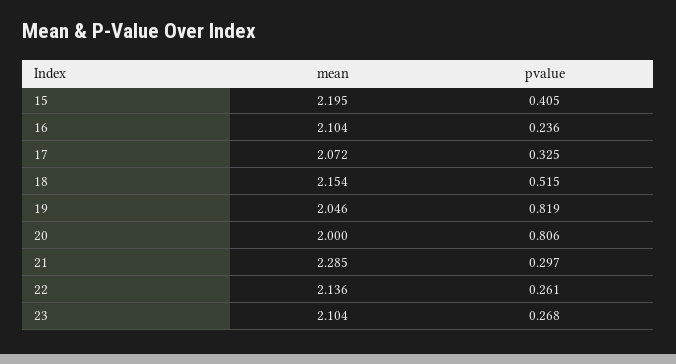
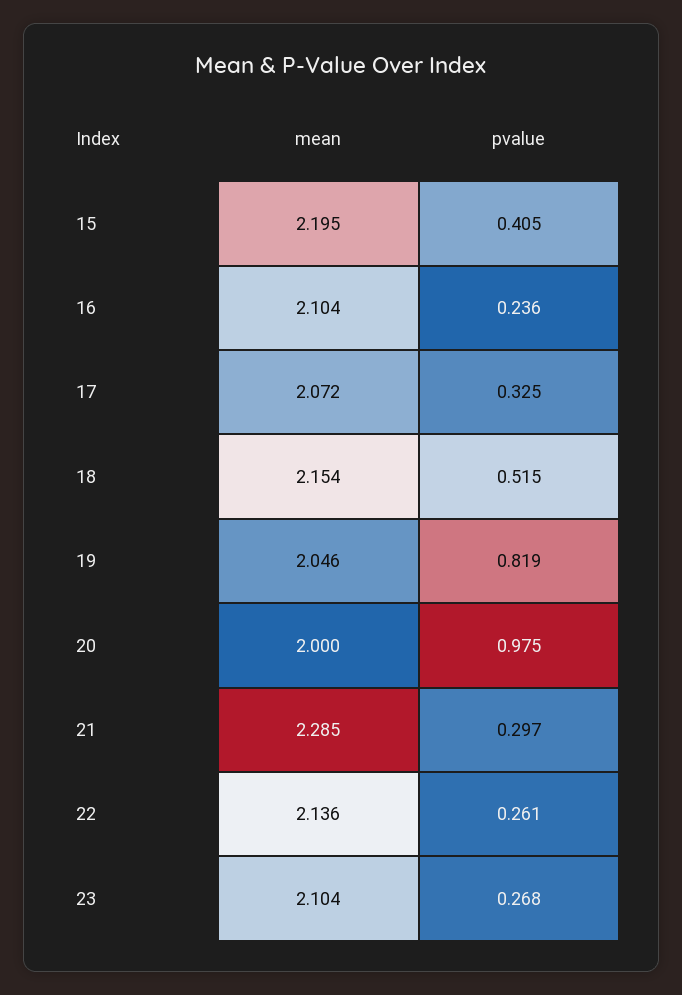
pvalue, 20: 0.806 -> 0.975

